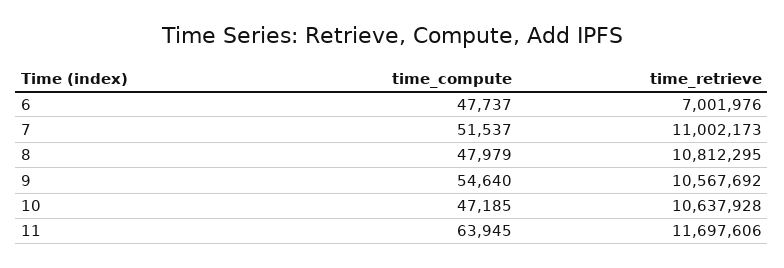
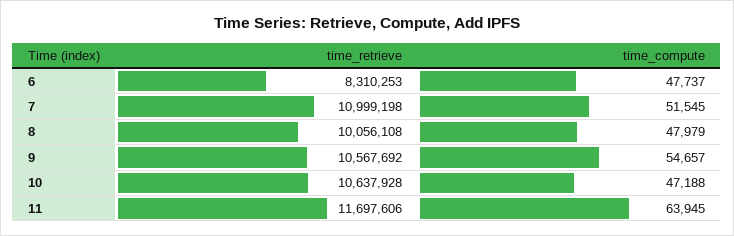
time_retrieve, 6: 7001976 -> 8310253
time_compute, 7: 51537 -> 51545
time_retrieve, 7: 11002173 -> 10999198
time_retrieve, 8: 10812295 -> 10056108
time_compute, 9: 54640 -> 54657
time_compute, 10: 47185 -> 47188

